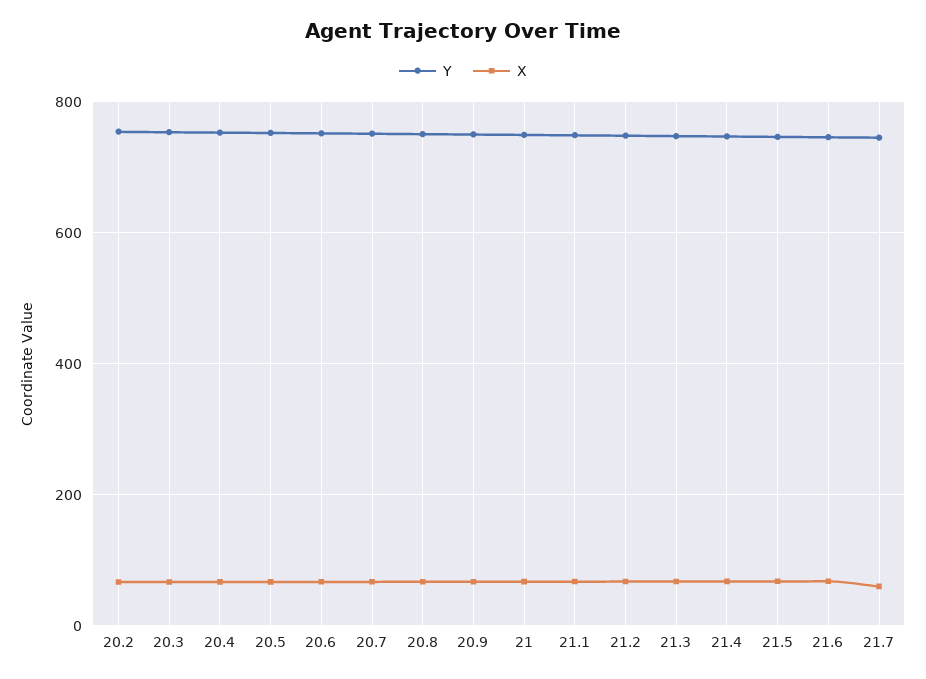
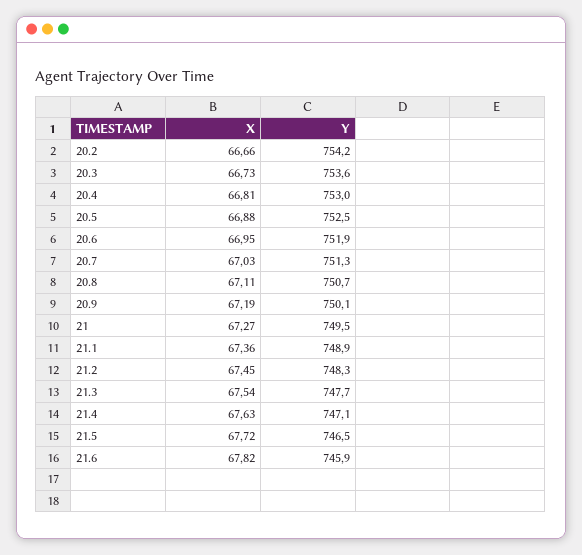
Y, 21.7: 740 -> none
X, 21.7: 60 -> none

